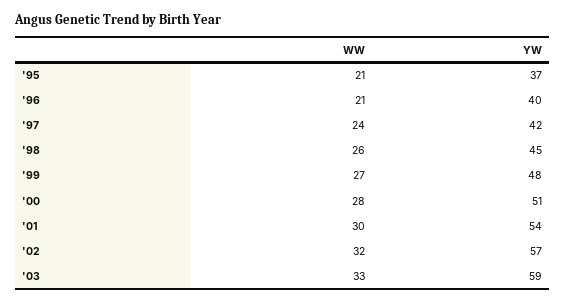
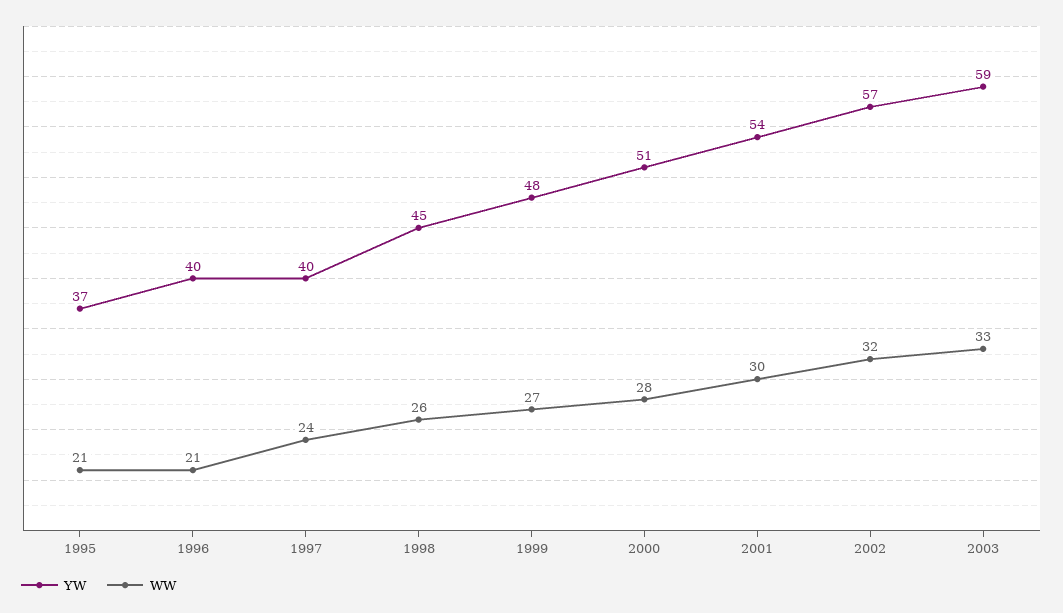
YW, '97: 42 -> 40

